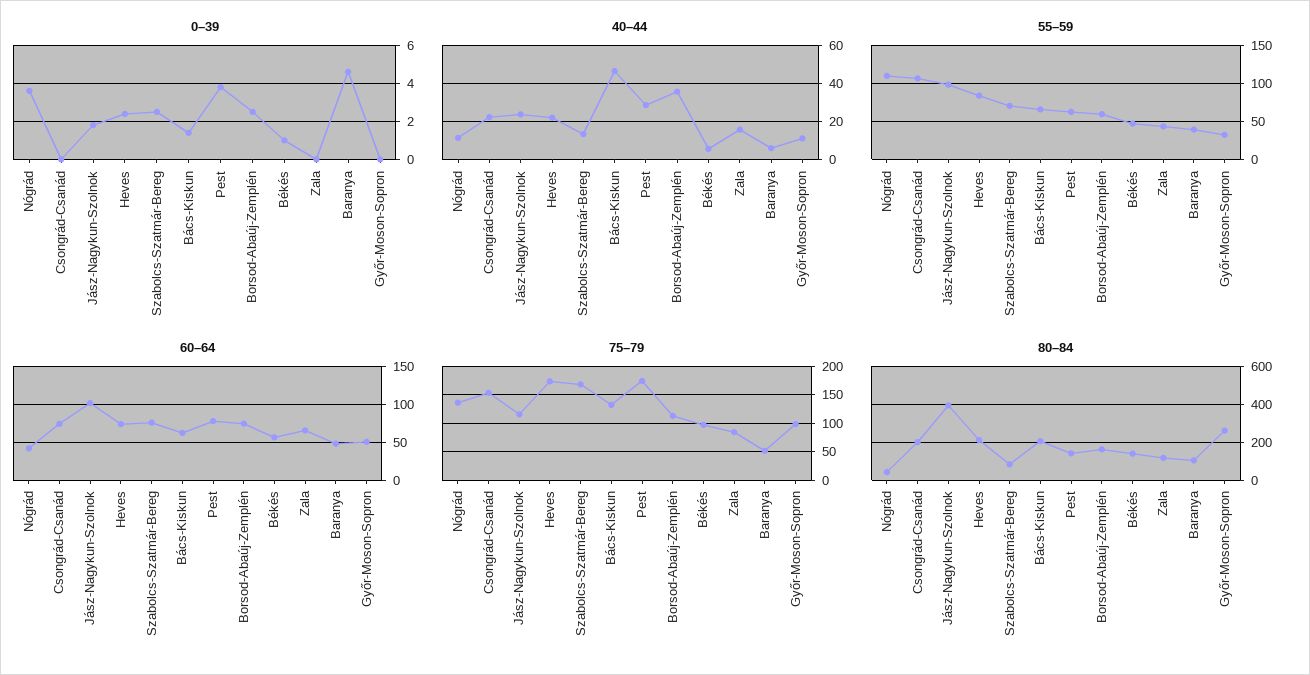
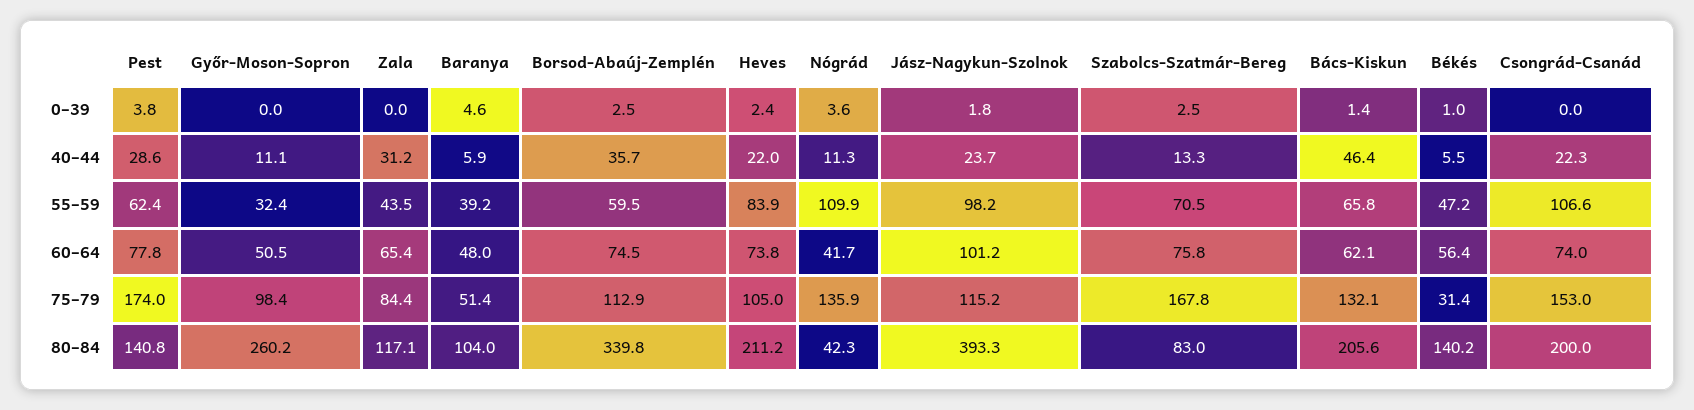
40–44, Zala: 15 -> 31.2
75–79, Heves: 175 -> 105
75–79, Békés: 100 -> 31.4
80–84, Borsod-Abaúj-Zemplén: 150 -> 339.8

